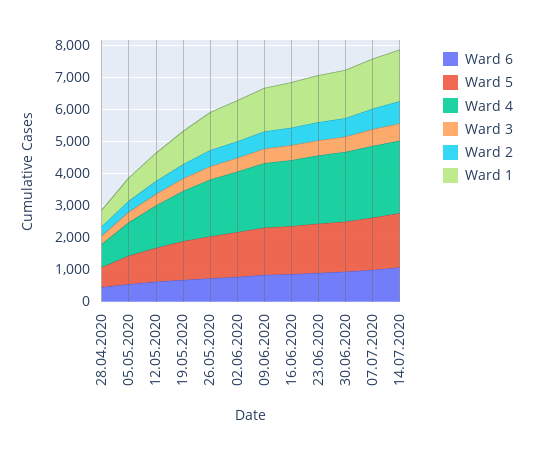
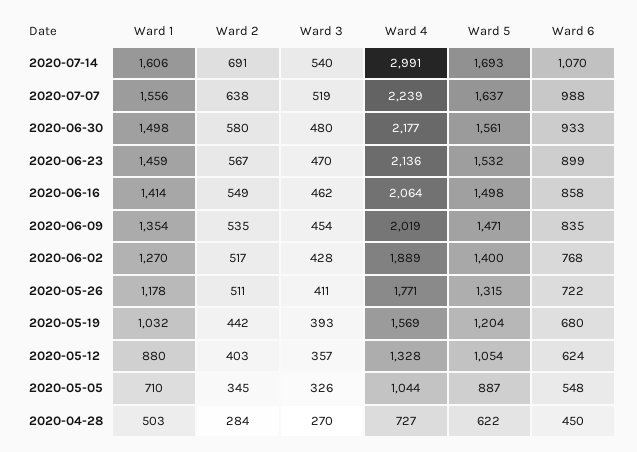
Ward 4, 14.07.2020: 2250 -> 2991

